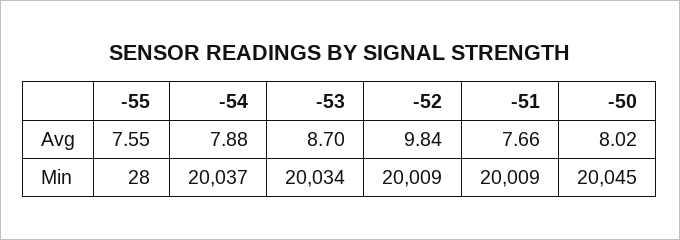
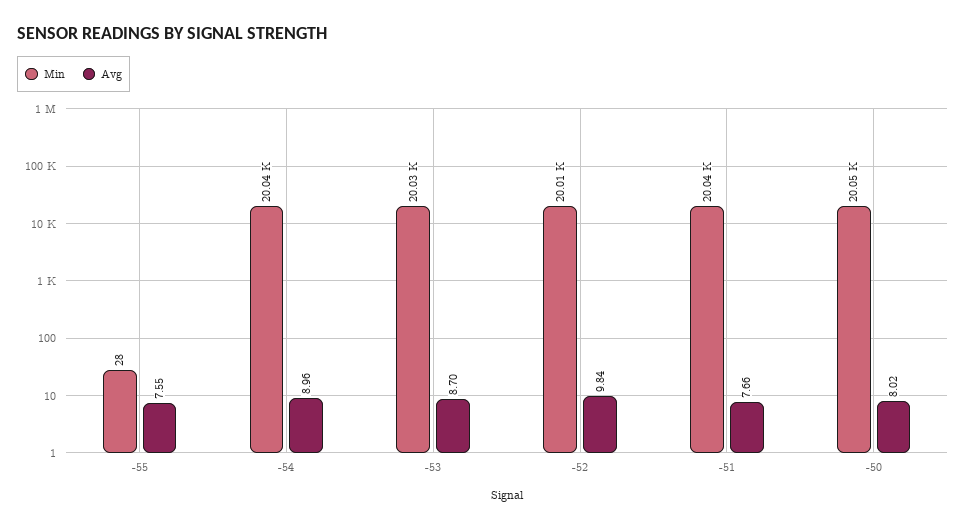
Avg, -54: 7.88 -> 8.96
Min, -51: 20009 -> 20040

